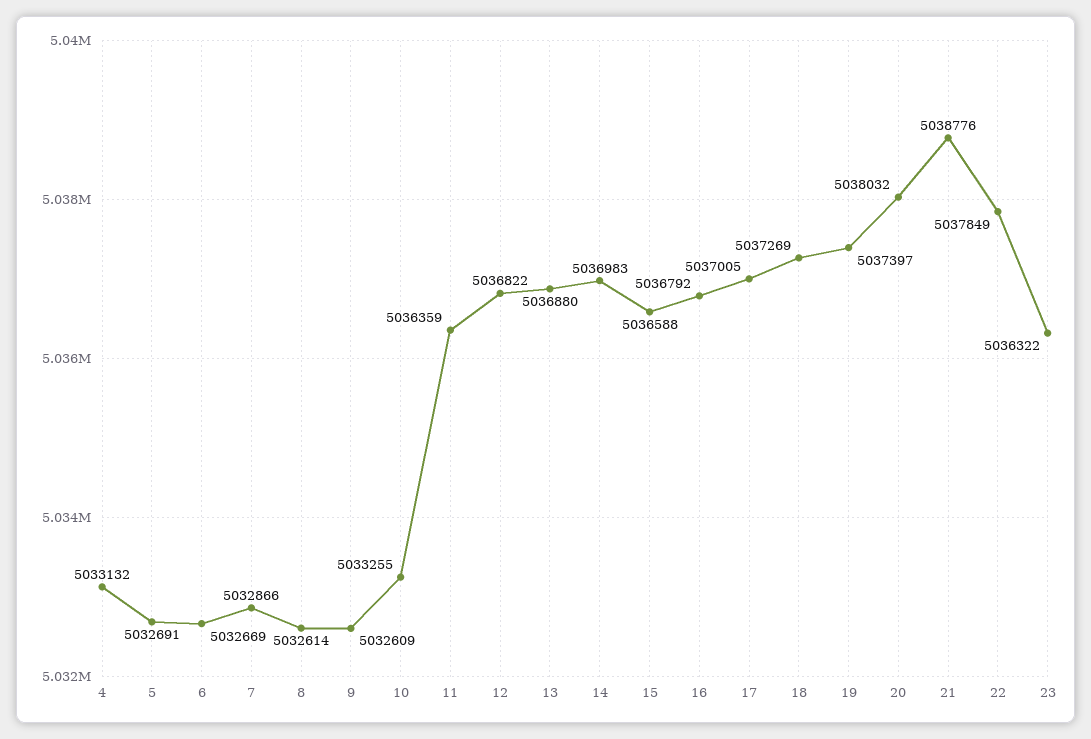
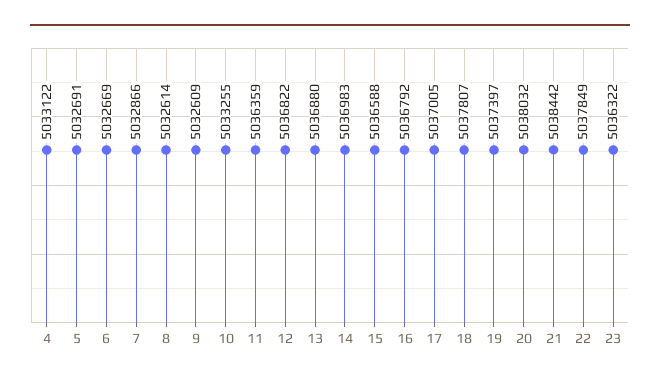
4: 5033132 -> 5033122
18: 5037269 -> 5037807
21: 5038776 -> 5038442

